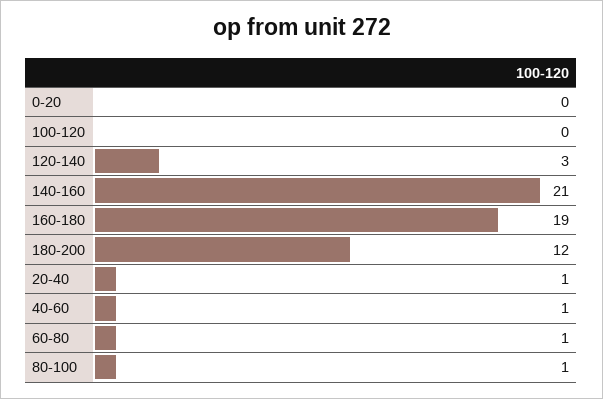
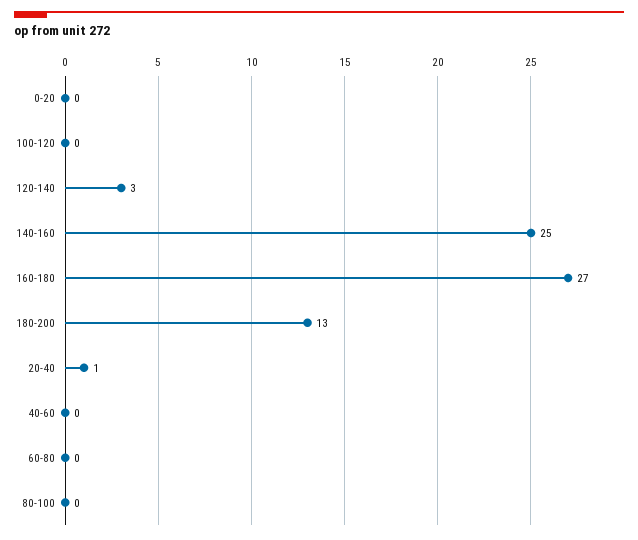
140-160: 21 -> 25
160-180: 19 -> 27
180-200: 12 -> 13
40-60: 1 -> 0
60-80: 1 -> 0
80-100: 1 -> 0

